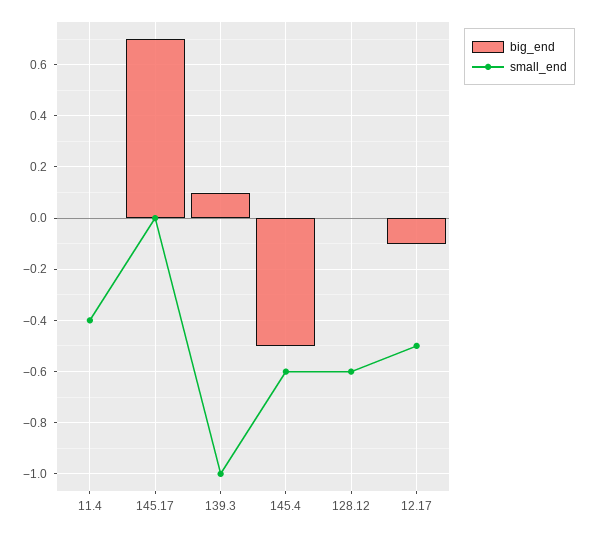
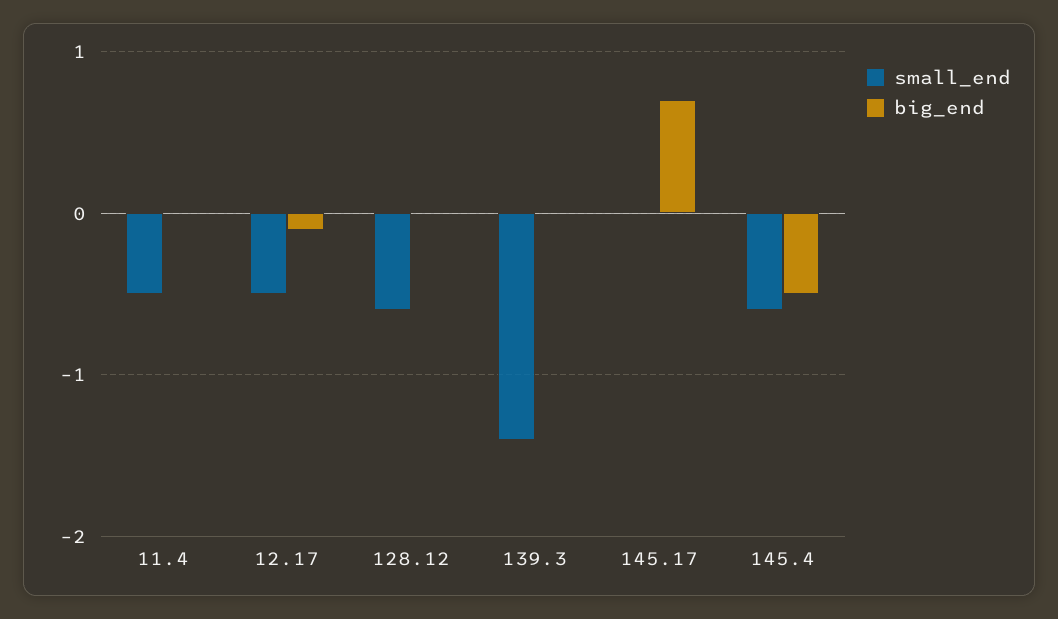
small_end, 11.4: -0.4 -> -0.5
big_end, 139.3: 0.1 -> 0
small_end, 139.3: -1 -> -1.4

